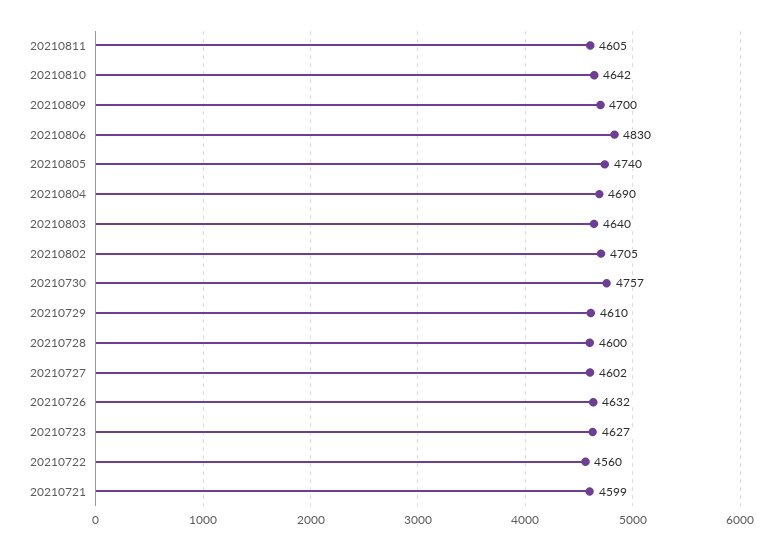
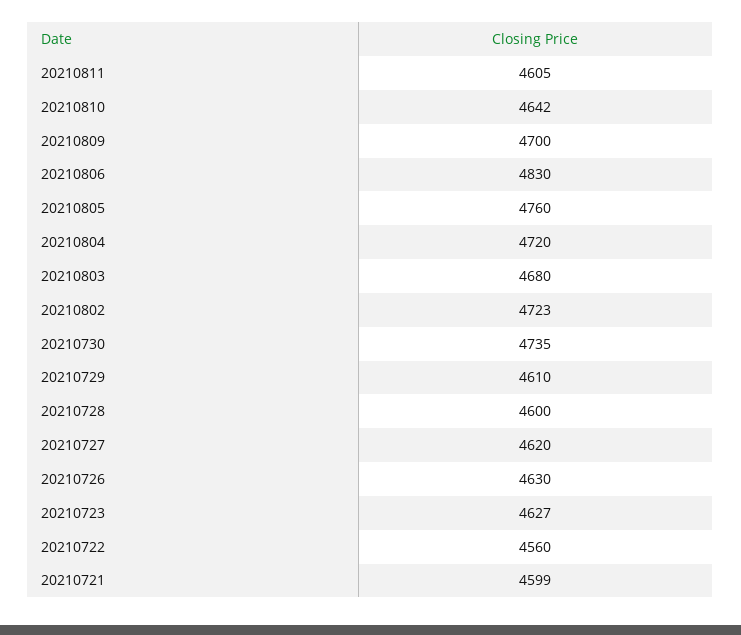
20210805: 4740 -> 4760
20210804: 4690 -> 4720
20210803: 4640 -> 4680
20210802: 4705 -> 4723
20210730: 4757 -> 4735
20210727: 4602 -> 4620
20210726: 4632 -> 4630

